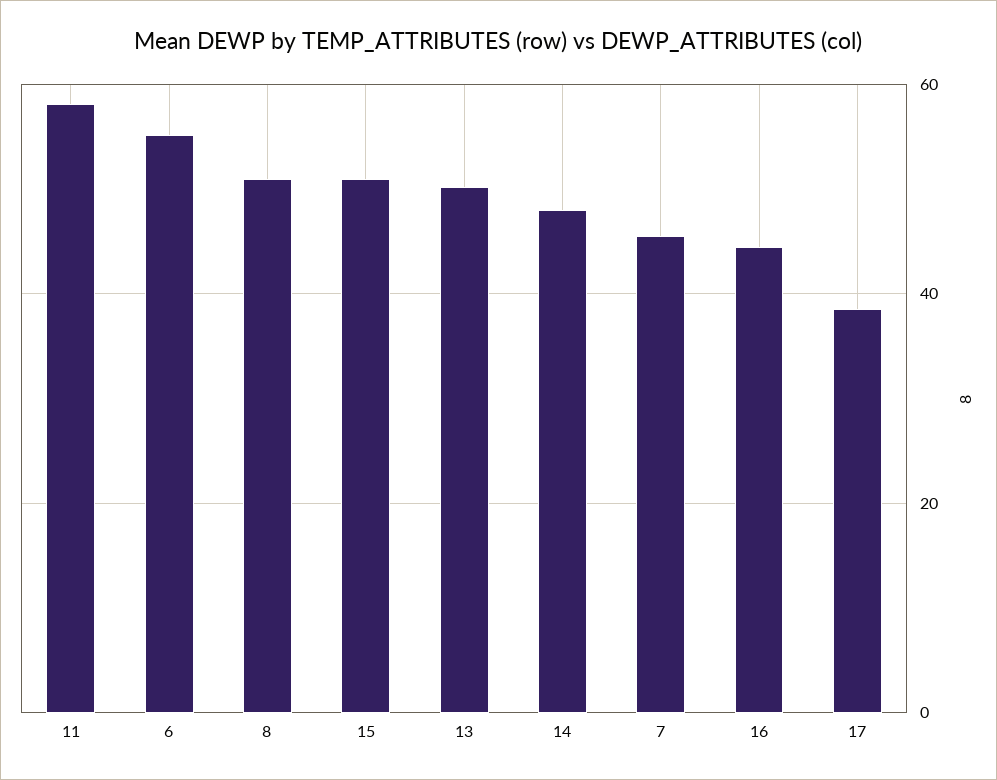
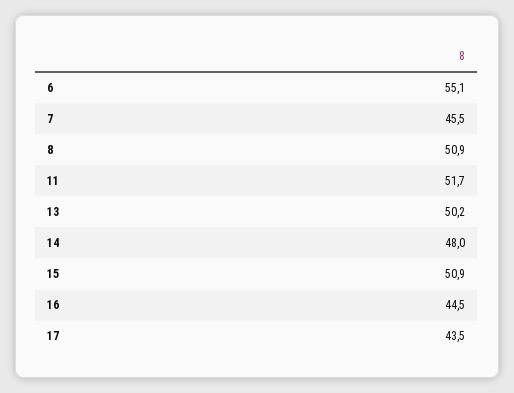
11: 58 -> 51.7
17: 38 -> 43.5

